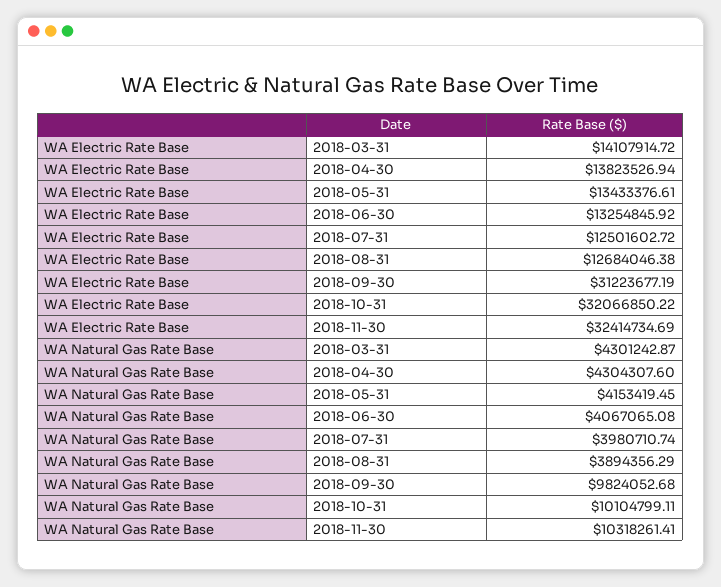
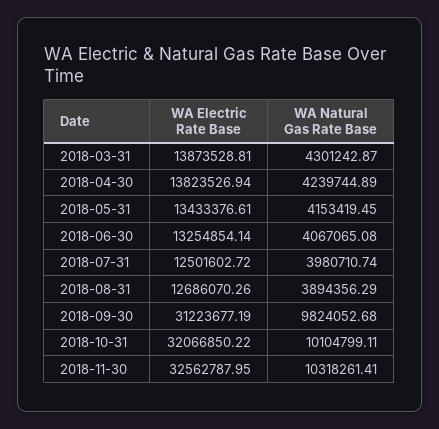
WA Electric Rate Base, 2018-03-31: 14107914.72 -> 13873528.81
WA Electric Rate Base, 2018-06-30: 13254845.92 -> 13254854.14
WA Electric Rate Base, 2018-08-31: 12684046.38 -> 12686070.26
WA Electric Rate Base, 2018-11-30: 32414734.69 -> 32562787.95
WA Natural Gas Rate Base, 2018-04-30: 4304307.6 -> 4239744.89

